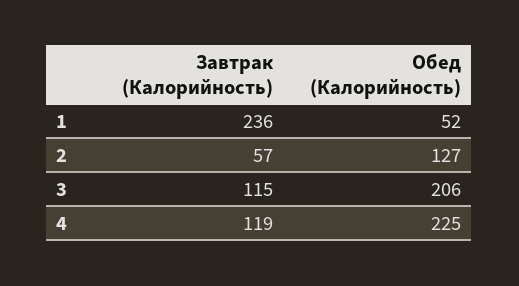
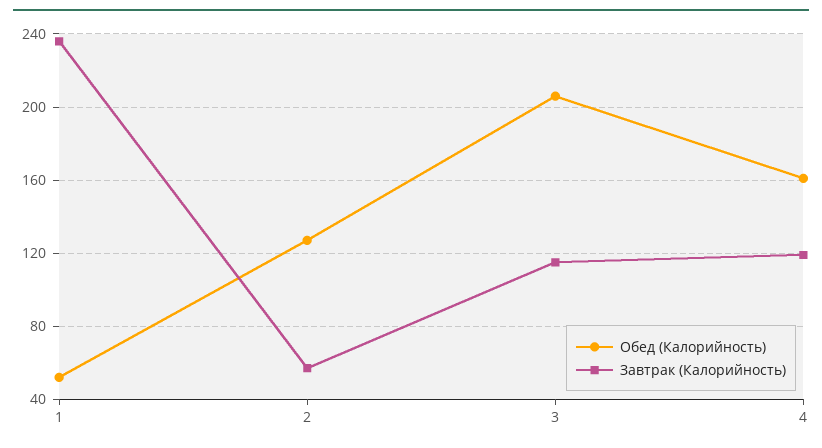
Обед (Калорийность), 4: 225 -> 160

